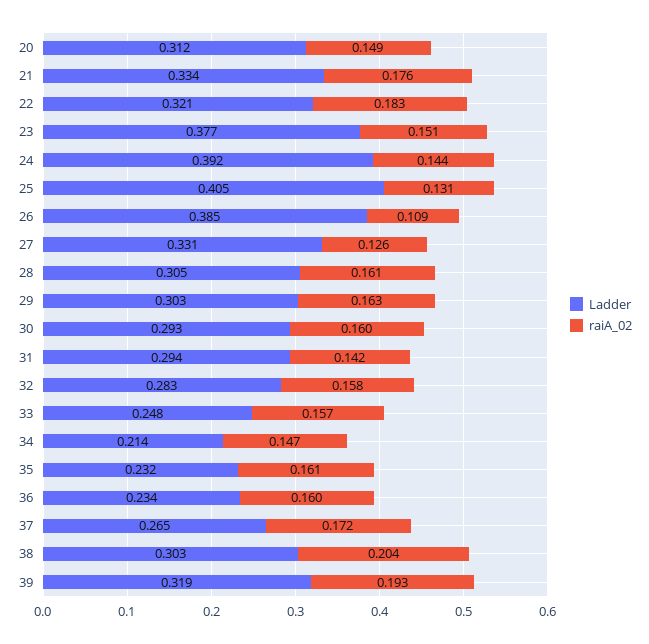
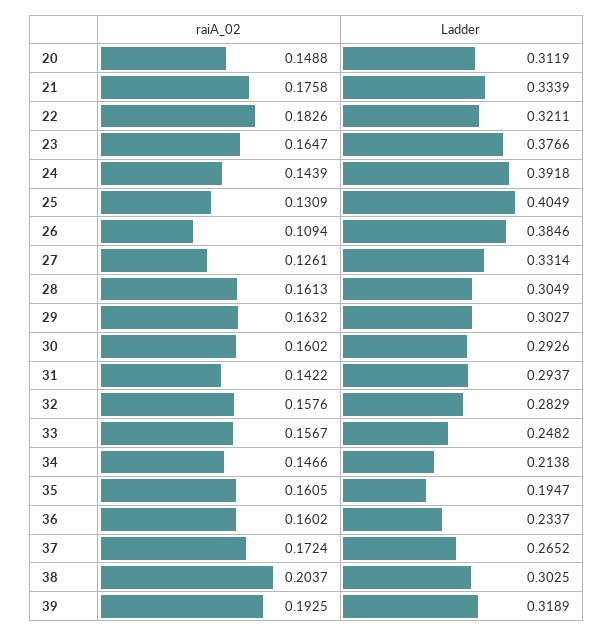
raiA_02, 23: 0.151 -> 0.1647
Ladder, 35: 0.232 -> 0.1947

